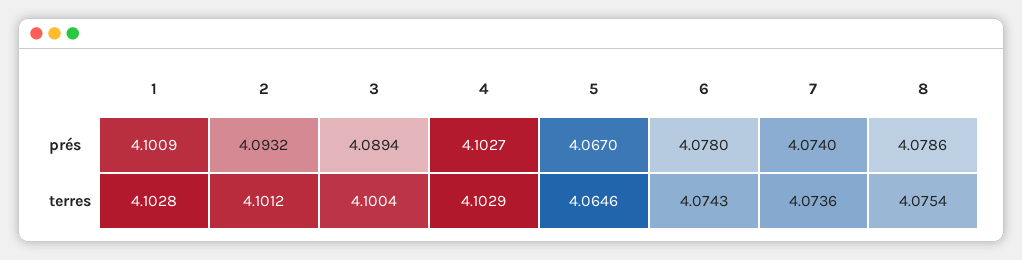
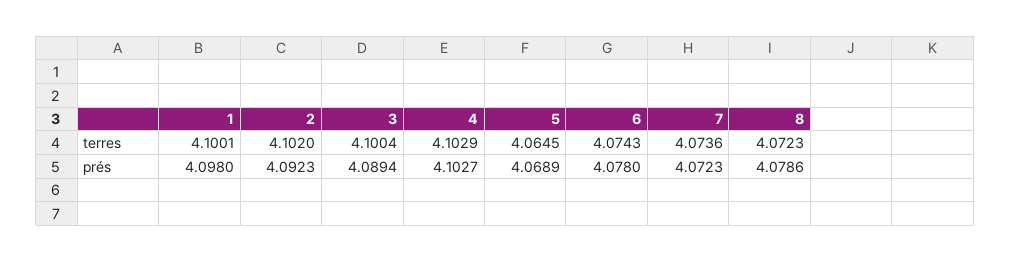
1, prés: 4.1009 -> 4.098
2, prés: 4.0932 -> 4.0923
5, prés: 4.067 -> 4.0689
7, prés: 4.074 -> 4.0723
1, terres: 4.1028 -> 4.1001
2, terres: 4.1012 -> 4.102
5, terres: 4.0646 -> 4.0645
8, terres: 4.0754 -> 4.0723

